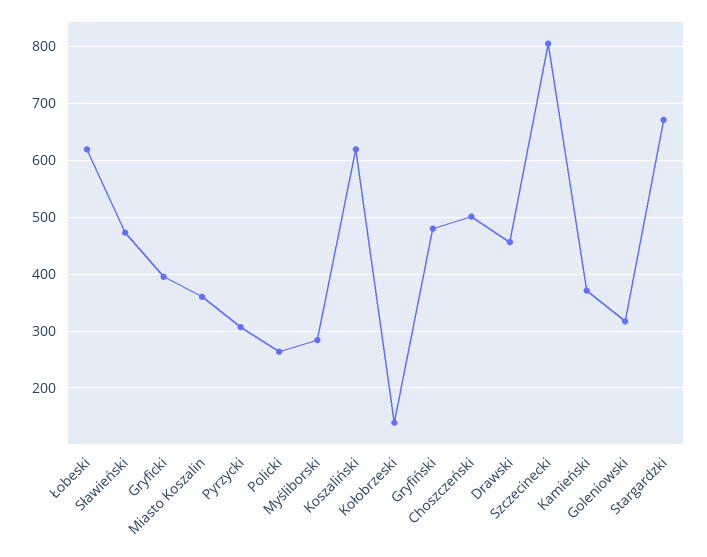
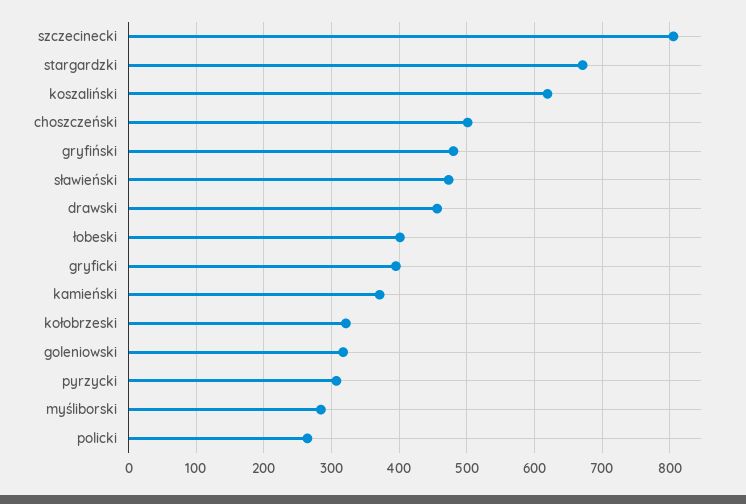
Łobeski: 620 -> 400
Miasto Koszalin: 360 -> none
Kołobrzeski: 140 -> 320

